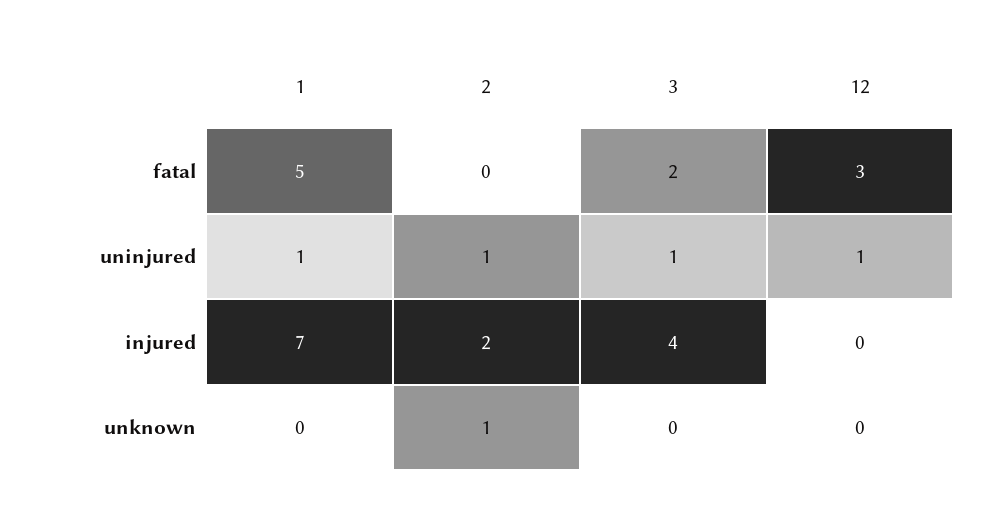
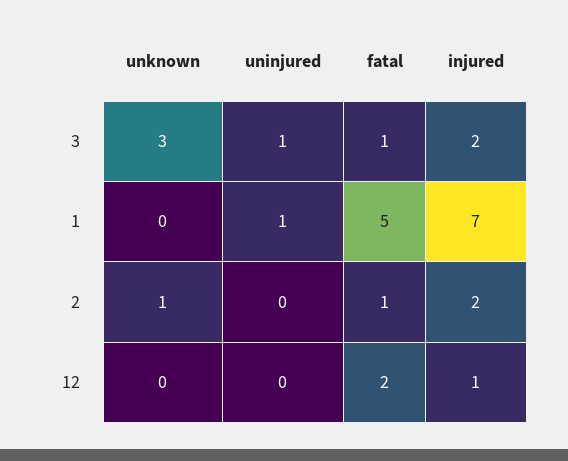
2, fatal: 0 -> 1
3, fatal: 2 -> 1
12, fatal: 3 -> 2
2, uninjured: 1 -> 0
12, uninjured: 1 -> 0
3, injured: 4 -> 2
12, injured: 0 -> 1
3, unknown: 0 -> 3

